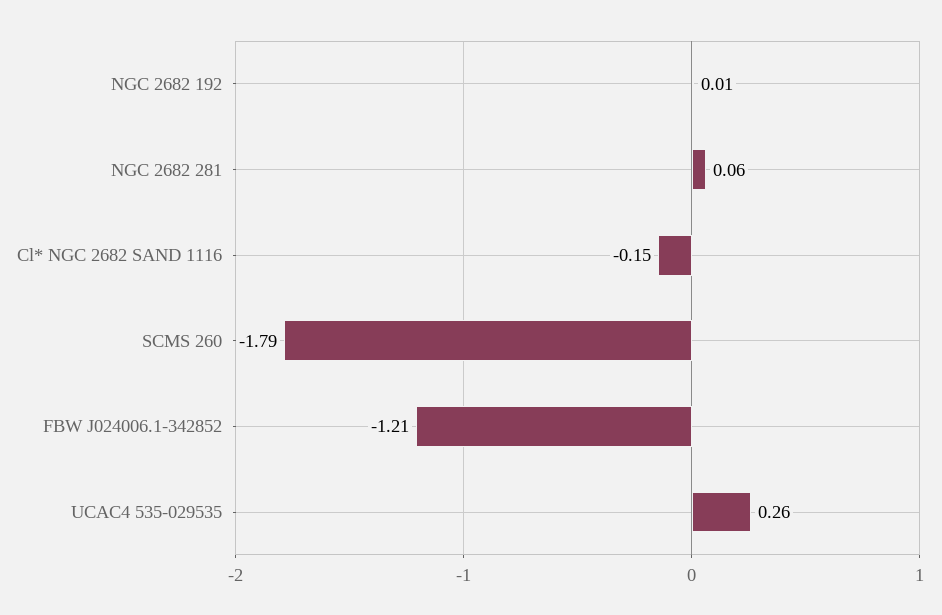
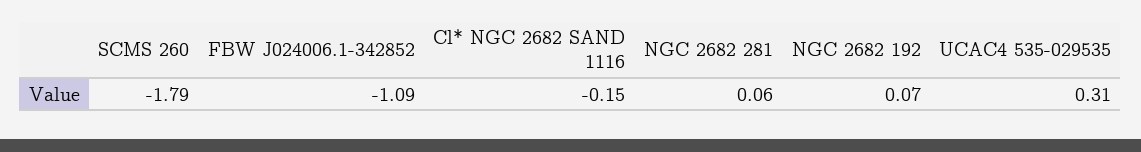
NGC 2682 192: 0.01 -> 0.07
FBW J024006.1-342852: -1.21 -> -1.09
UCAC4 535-029535: 0.26 -> 0.31

